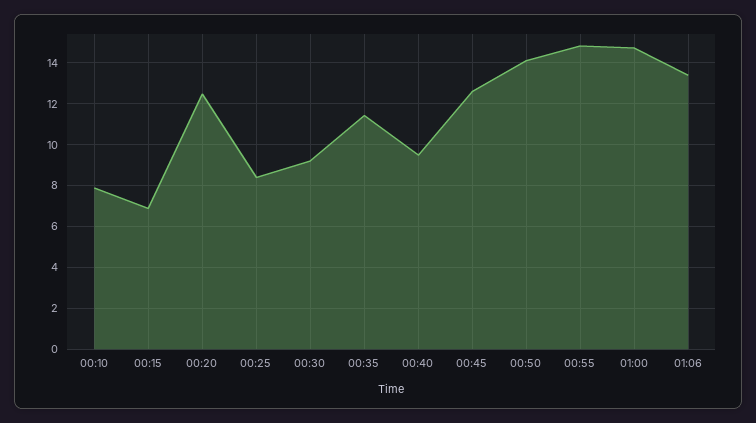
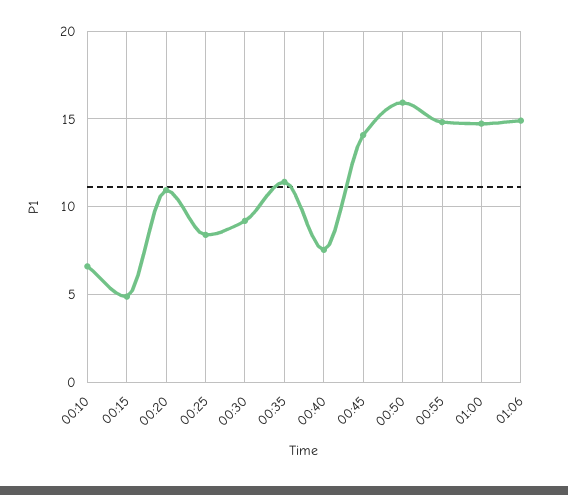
00:10: 8 -> 6.5
00:15: 7 -> 5
00:20: 12.5 -> 11
00:40: 9.5 -> 7.5
00:45: 12.5 -> 14
00:50: 14 -> 16
01:06: 13.5 -> 15

